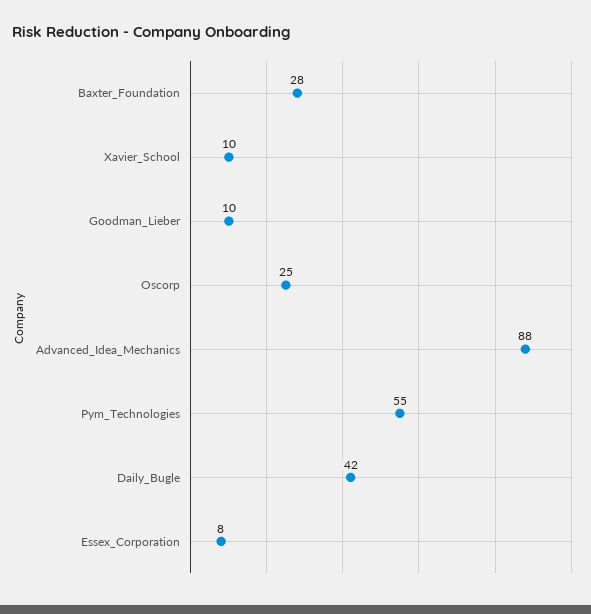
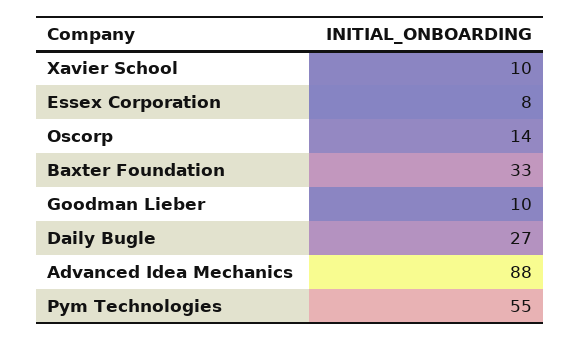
Baxter_Foundation: 28 -> 33
Oscorp: 25 -> 14
Daily_Bugle: 42 -> 27

